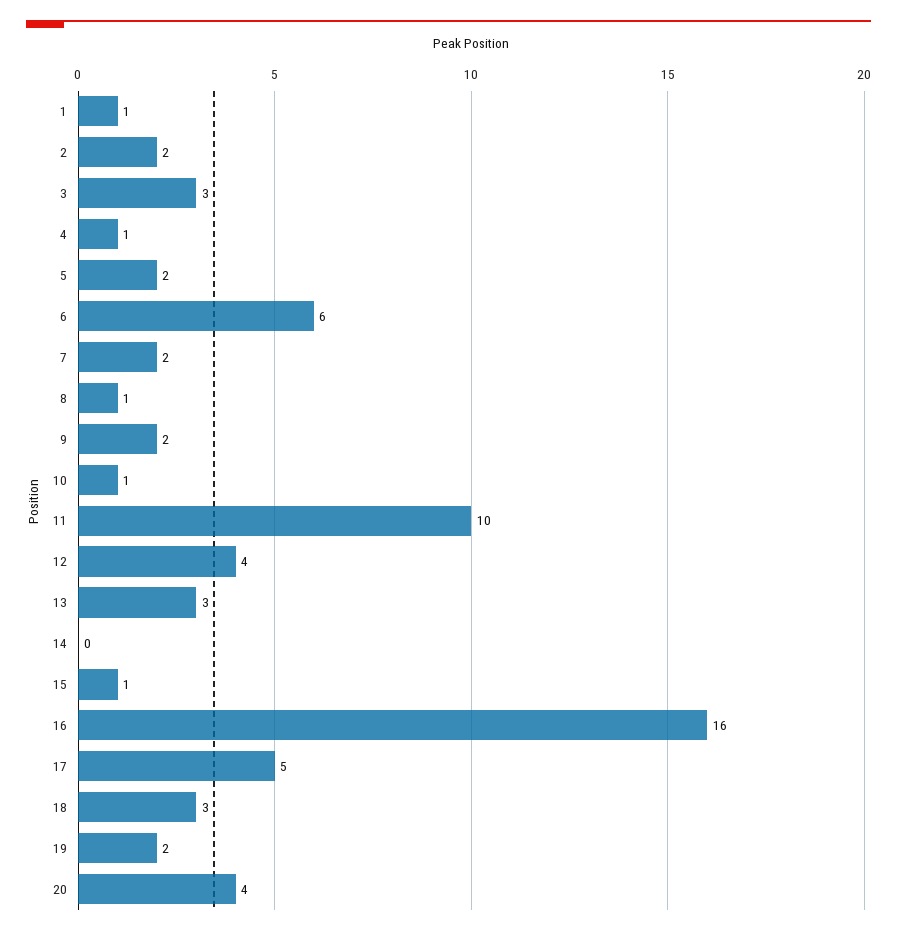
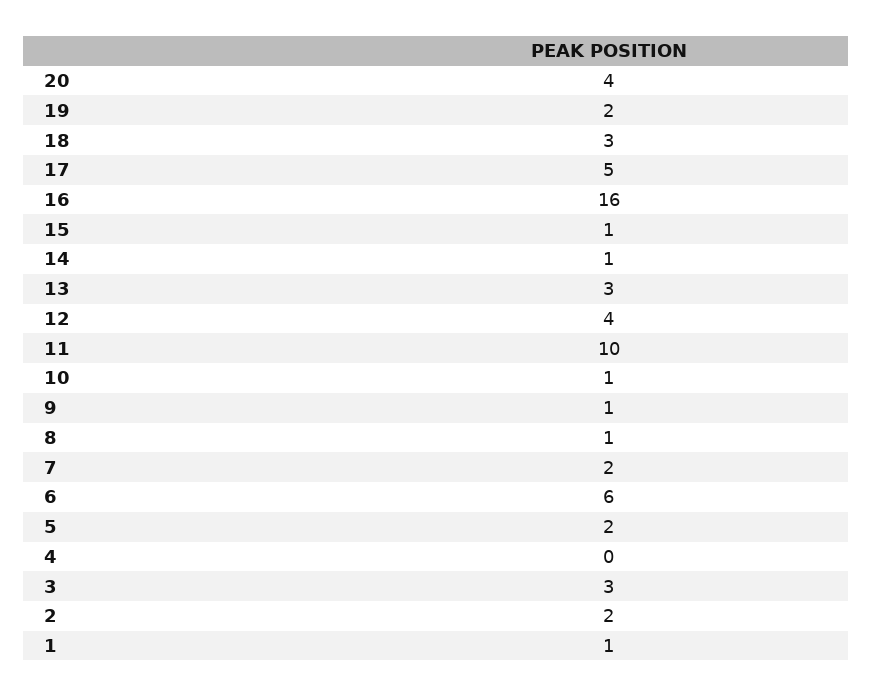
4: 1 -> 0
9: 2 -> 1
14: 0 -> 1

